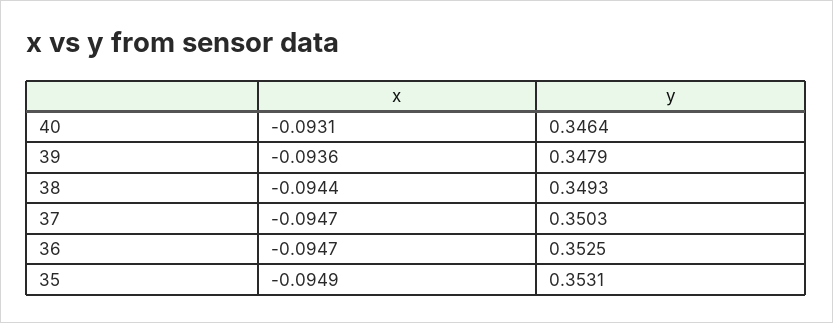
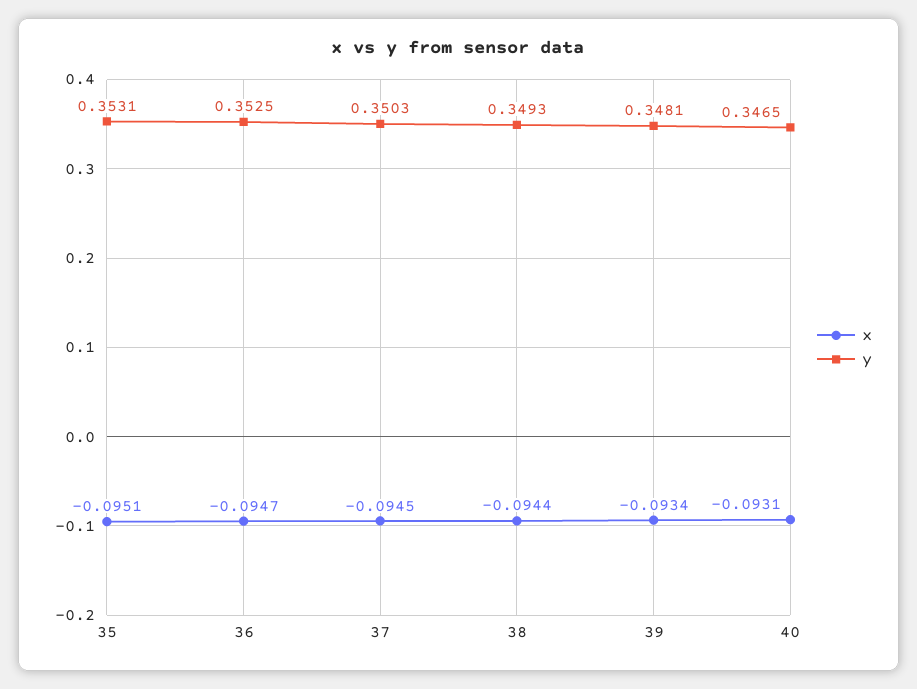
y, 40: 0.3464 -> 0.3465
x, 39: -0.0936 -> -0.0934
y, 39: 0.3479 -> 0.3481
x, 37: -0.0947 -> -0.0945
x, 35: -0.0949 -> -0.0951

